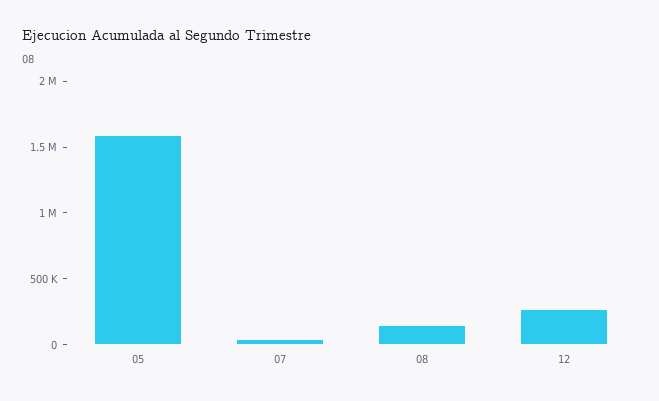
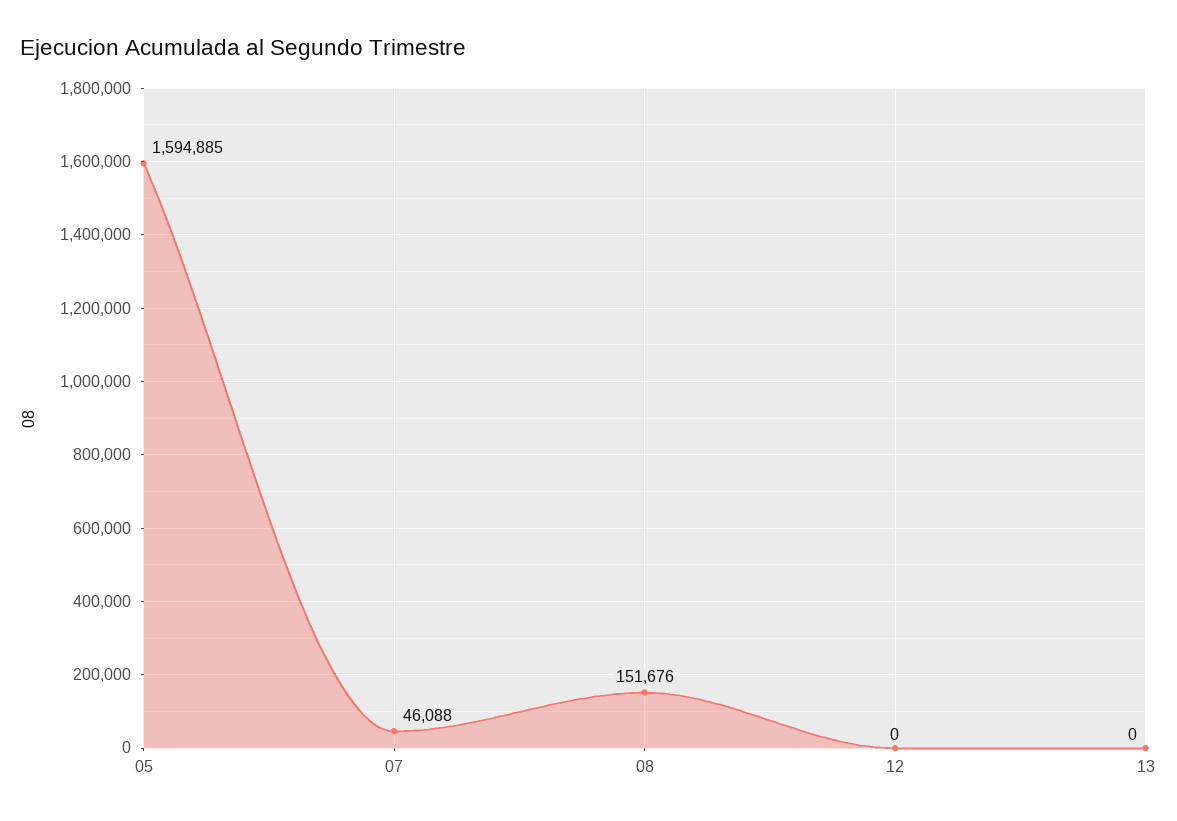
12: 300000 -> 0
13: none -> 0

